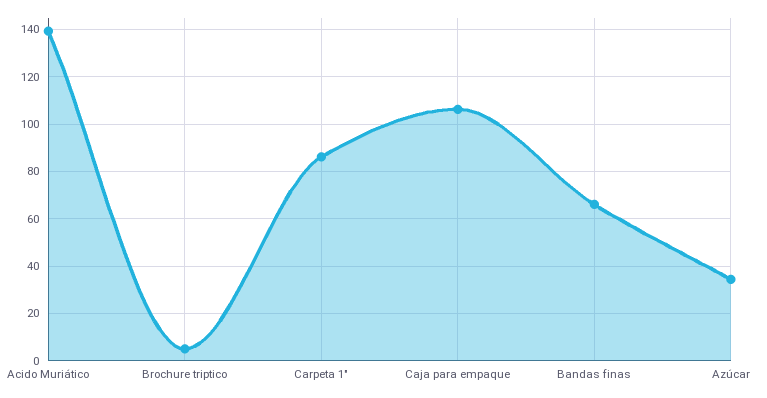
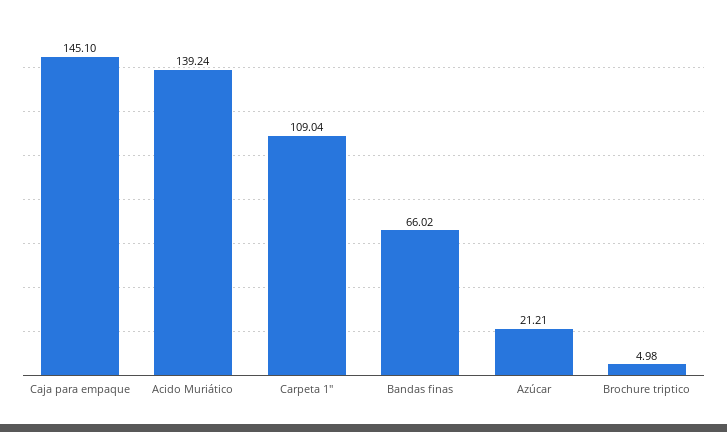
Carpeta 1": 85 -> 109.04
Caja para empaque: 105 -> 145.1
Azúcar: 35 -> 21.21

